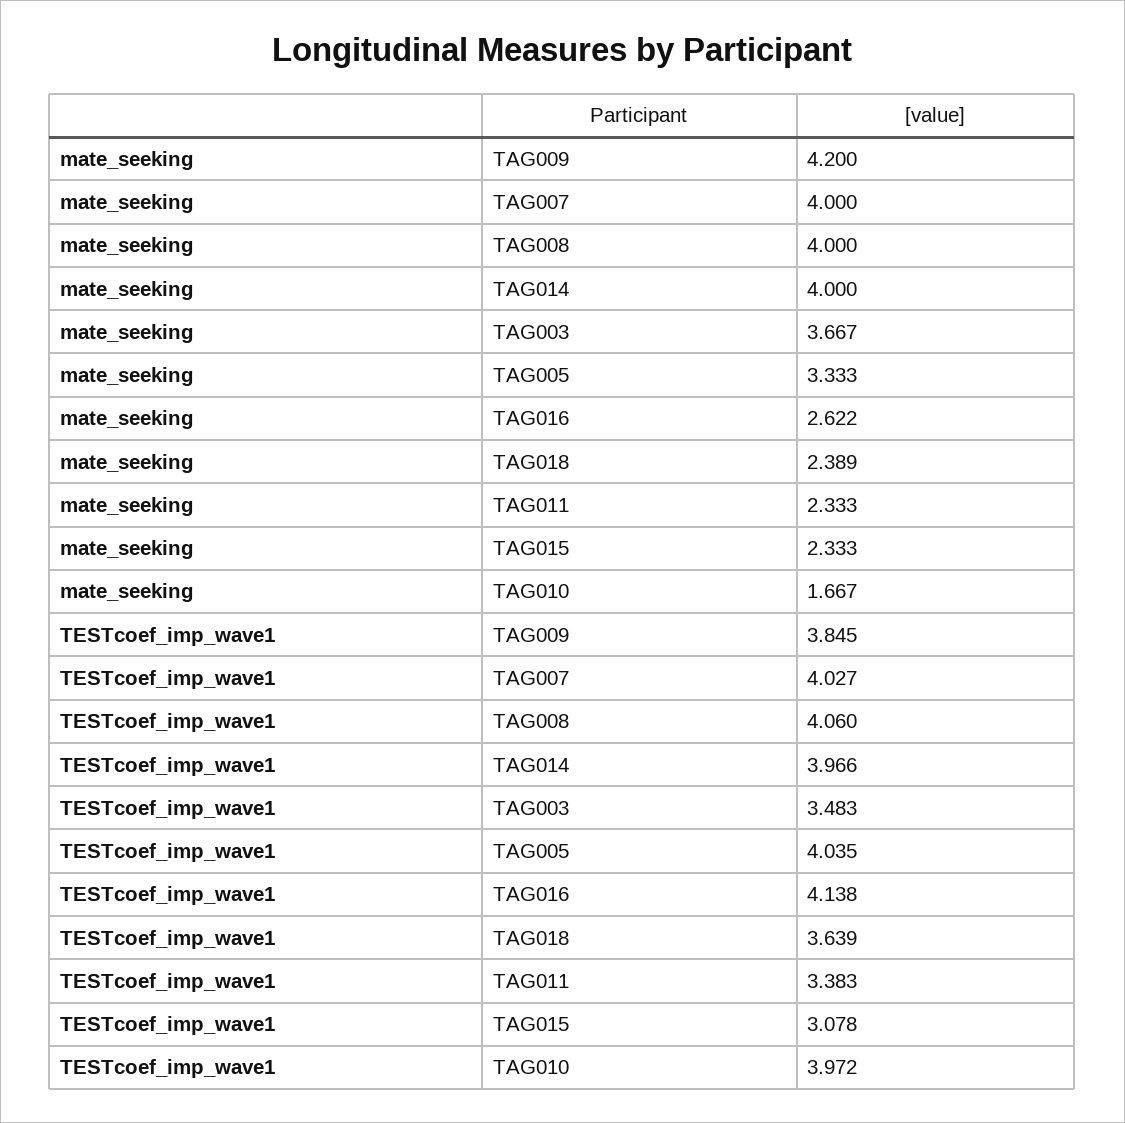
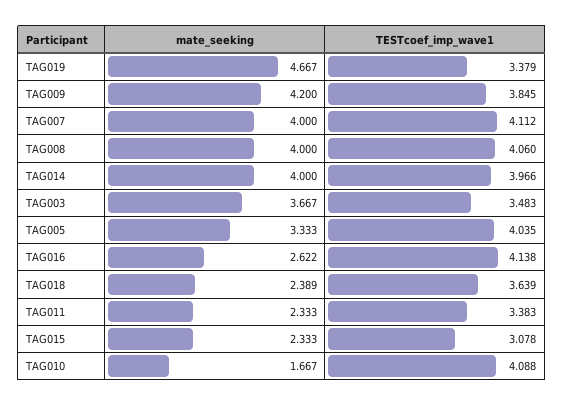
TESTcoef_imp_wave1, TAG007: 4.027 -> 4.112
TESTcoef_imp_wave1, TAG010: 3.972 -> 4.088
mate_seeking, TAG019: none -> 4.667
TESTcoef_imp_wave1, TAG019: none -> 3.379

